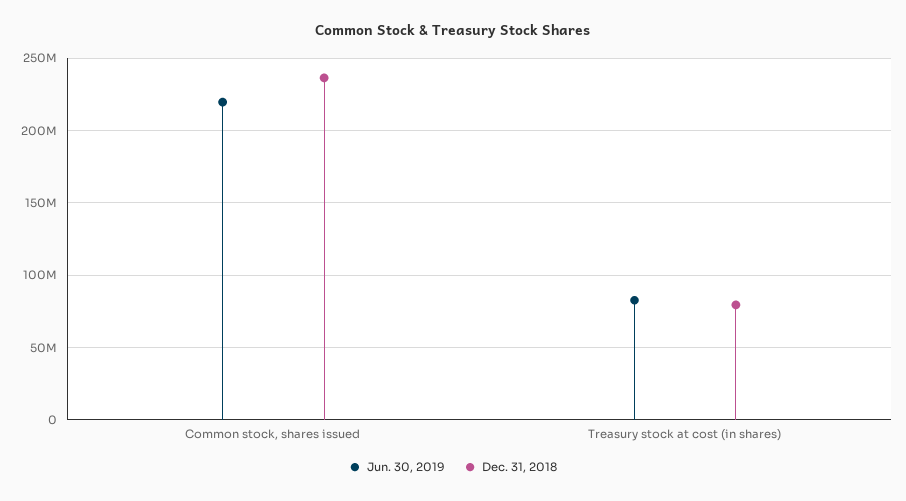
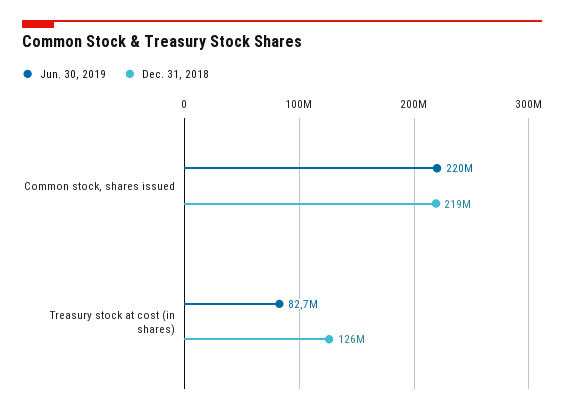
Dec. 31, 2018, Common stock, shares issued: 235000000 -> 219000000
Dec. 31, 2018, Treasury stock at cost (in shares): 80000000 -> 126000000

